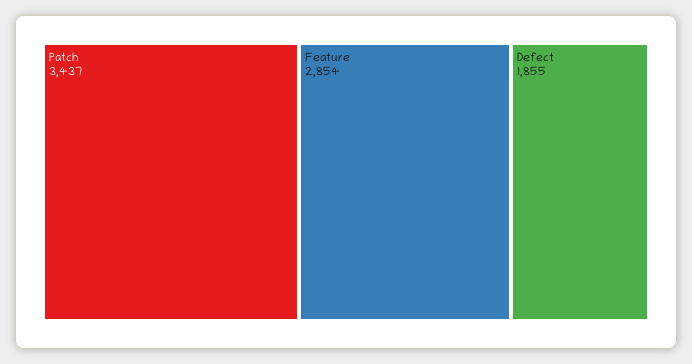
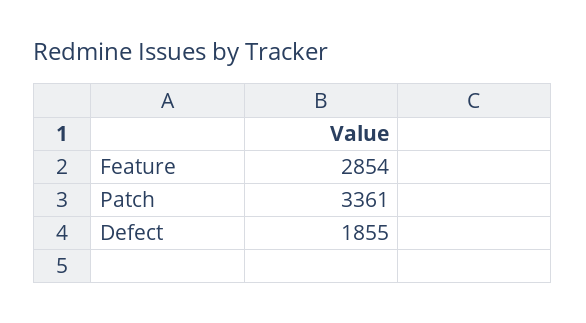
Patch: 3437 -> 3361

